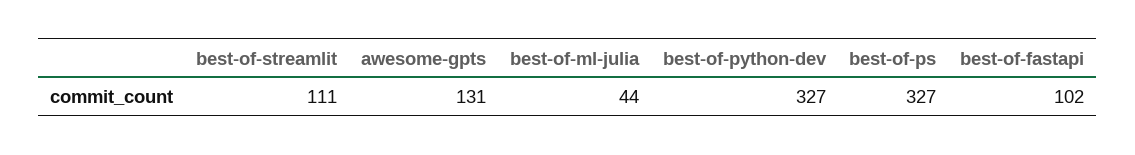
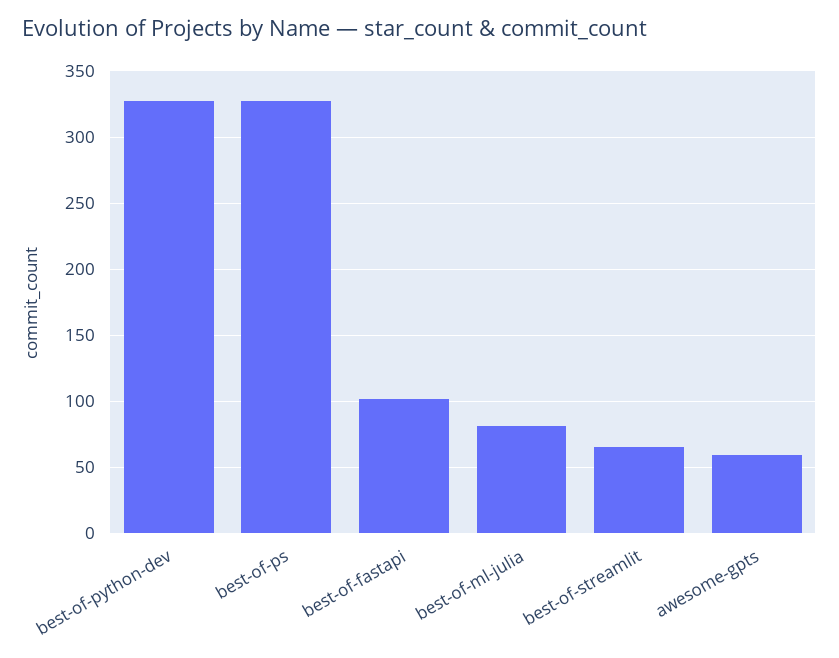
best-of-streamlit: 111 -> 65
awesome-gpts: 131 -> 60
best-of-ml-julia: 44 -> 80

